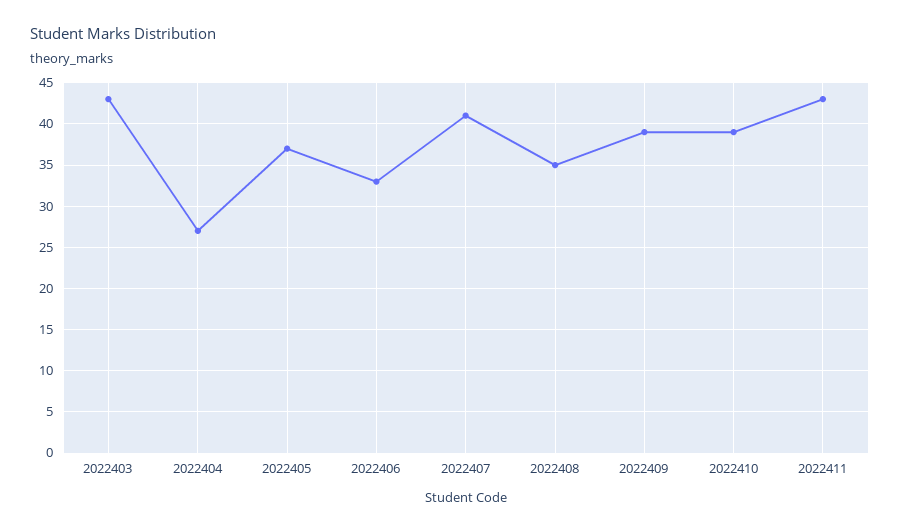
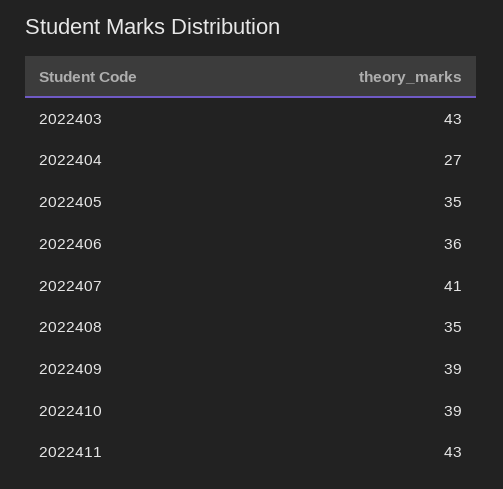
2022405: 37 -> 35
2022406: 33 -> 36

